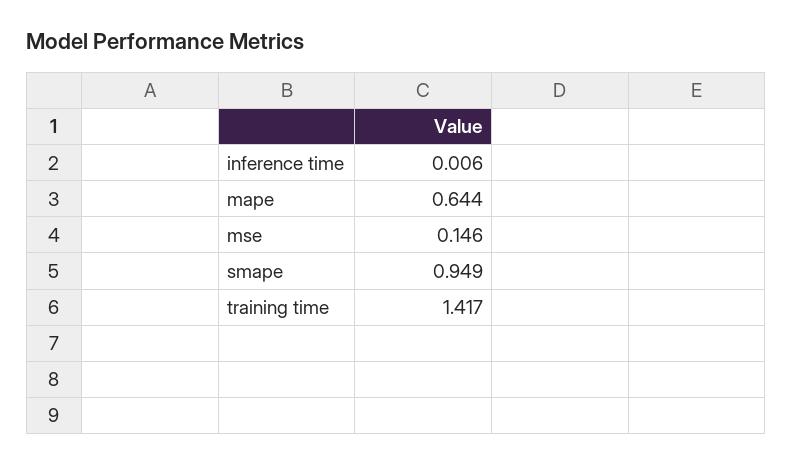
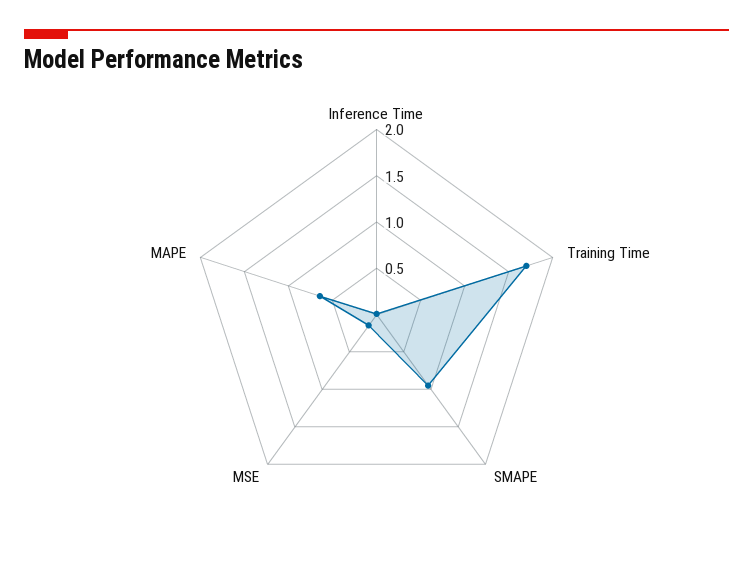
training time: 1.417 -> 1.7

